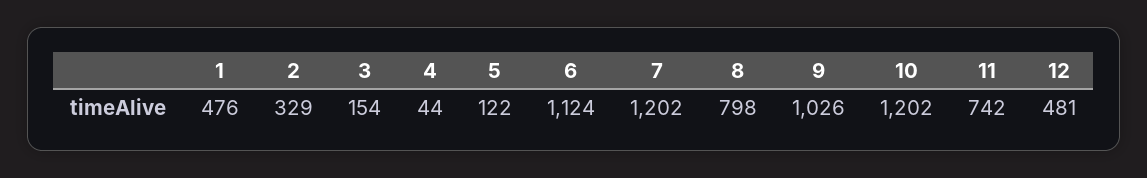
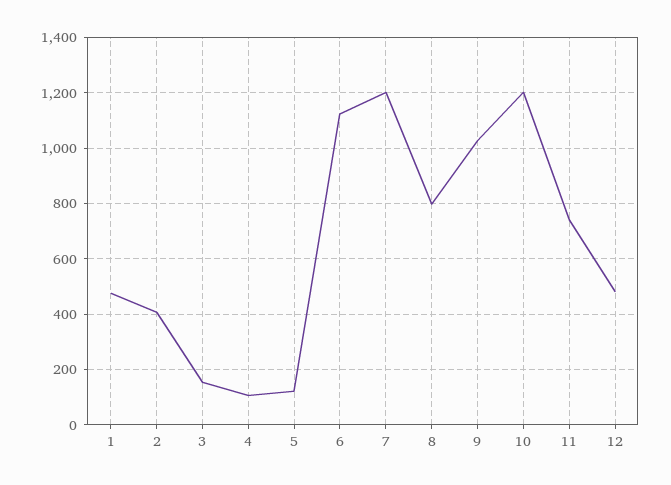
2: 329 -> 400
4: 44 -> 100

